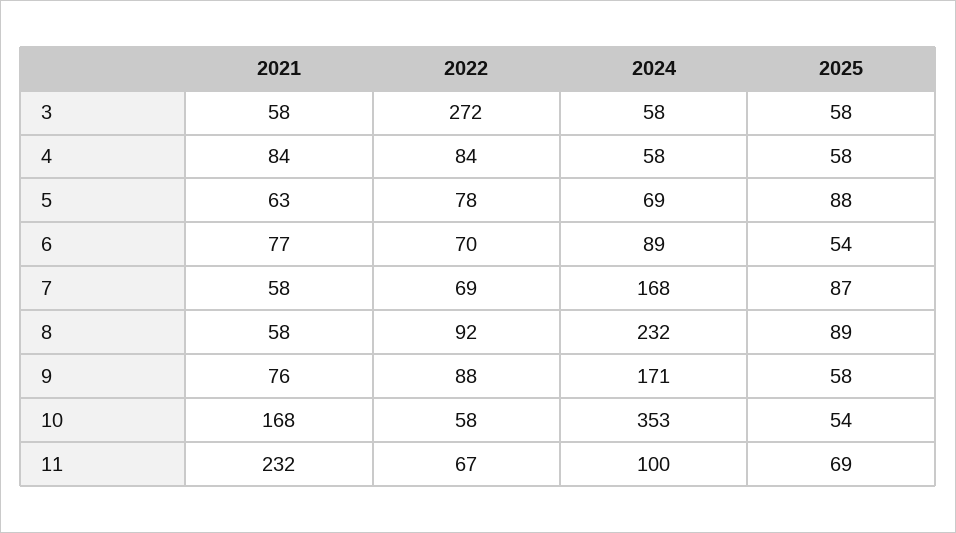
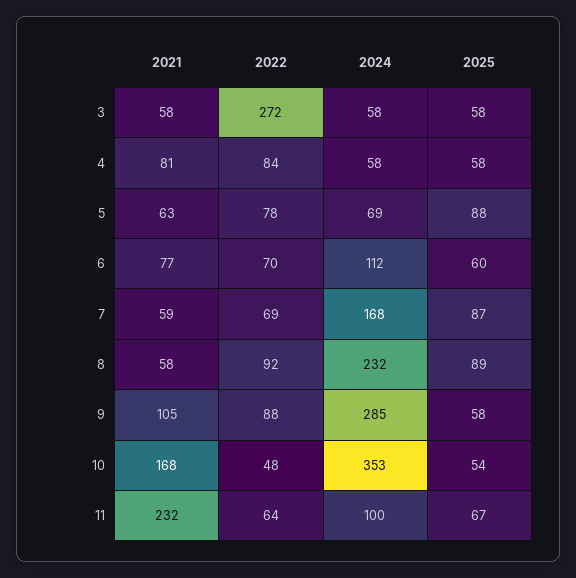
2021, 4: 84 -> 81
2024, 6: 89 -> 112
2025, 6: 54 -> 60
2021, 7: 58 -> 59
2021, 9: 76 -> 105
2024, 9: 171 -> 285
2022, 10: 58 -> 48
2022, 11: 67 -> 64
2025, 11: 69 -> 67

